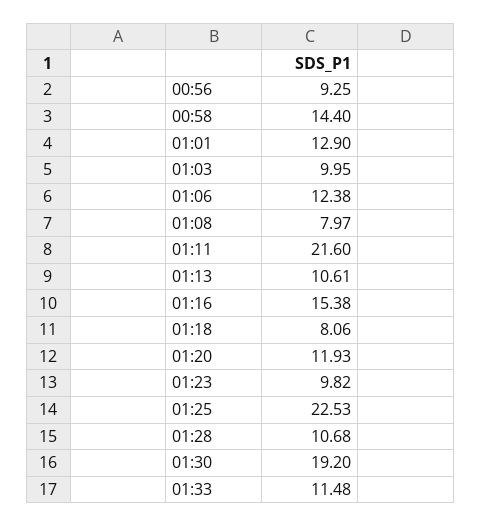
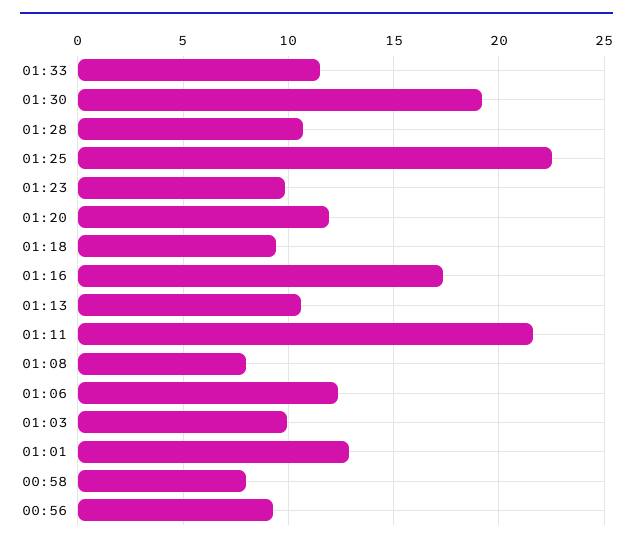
00:58: 14.4 -> 8
01:16: 15.38 -> 17.5
01:18: 8.06 -> 9.5

